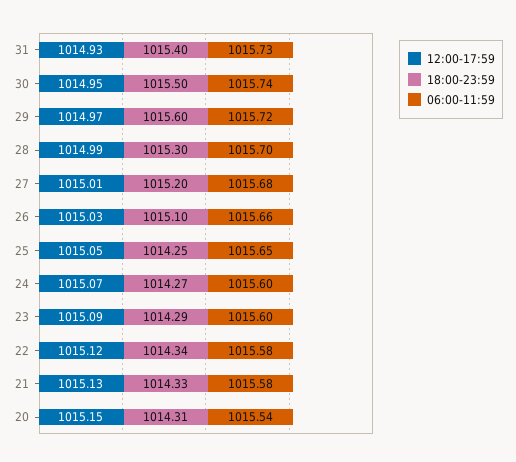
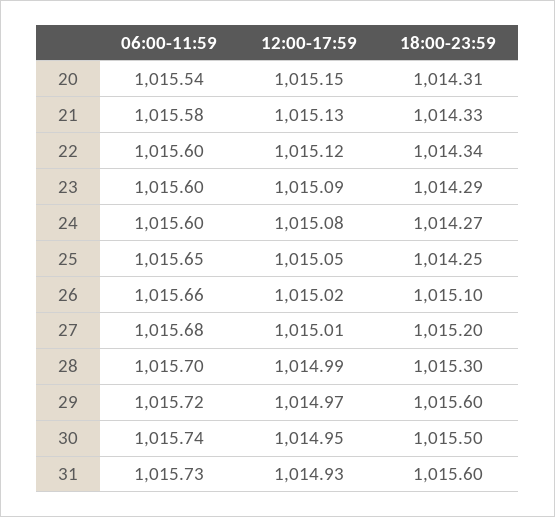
18:00-23:59, 31: 1015.4 -> 1015.6
12:00-17:59, 26: 1015.03 -> 1015.02
12:00-17:59, 24: 1015.07 -> 1015.08
06:00-11:59, 22: 1015.58 -> 1015.6

